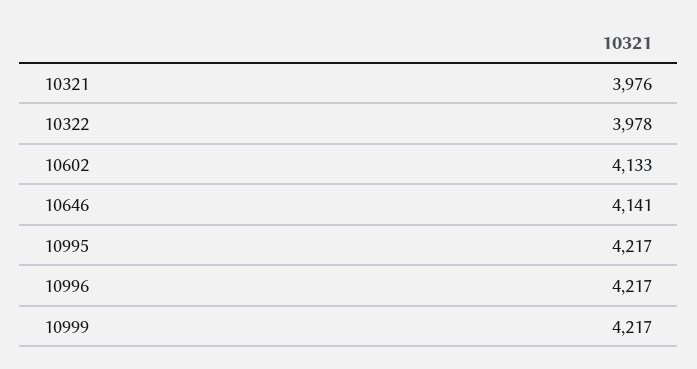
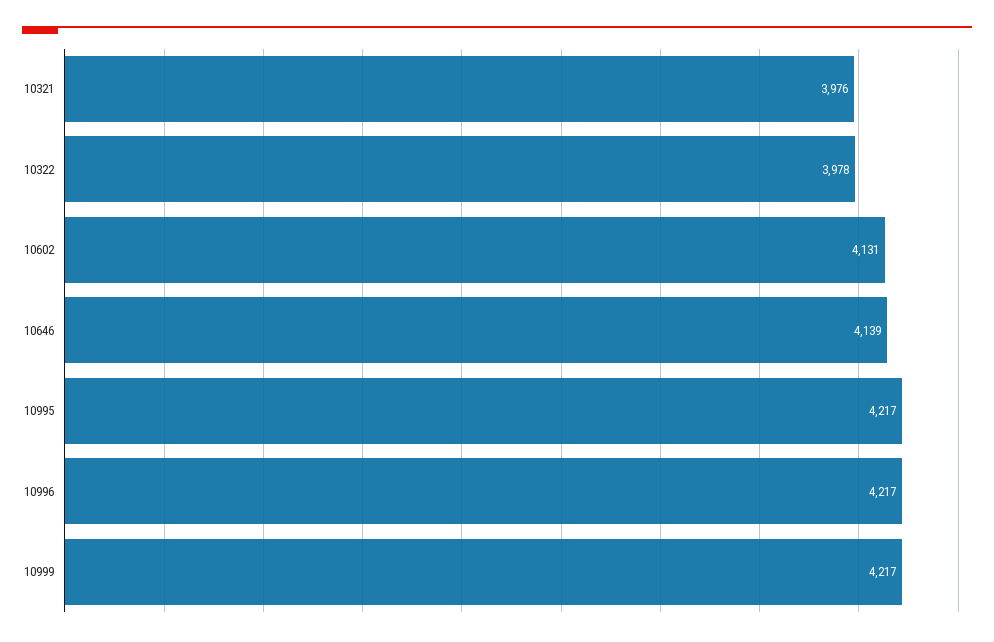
10602: 4133 -> 4131
10646: 4141 -> 4139

